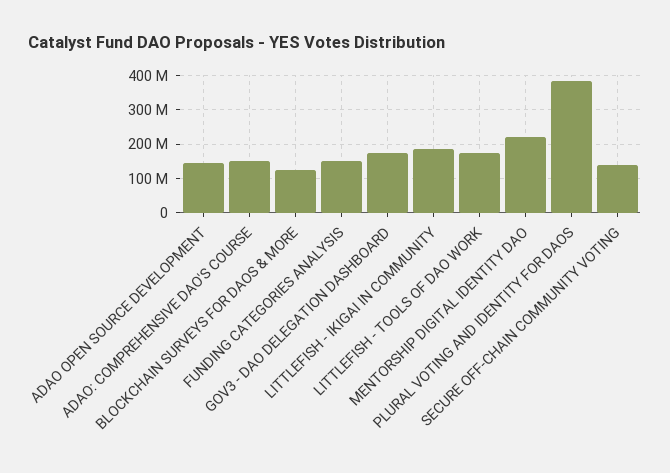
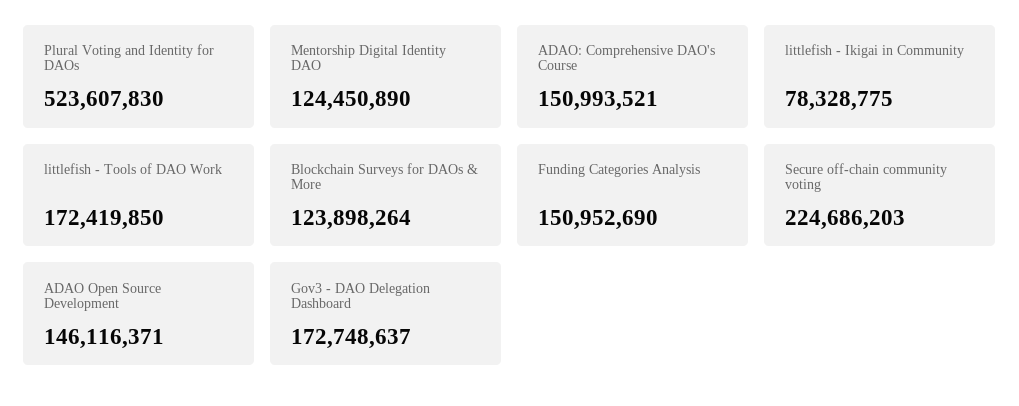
LITTLEFISH - IKIGAI IN COMMUNITY: 180000000 -> 78328775
MENTORSHIP DIGITAL IDENTITY DAO: 220000000 -> 124450890
PLURAL VOTING AND IDENTITY FOR DAOS: 380000000 -> 523607830
SECURE OFF-CHAIN COMMUNITY VOTING: 140000000 -> 224686203

